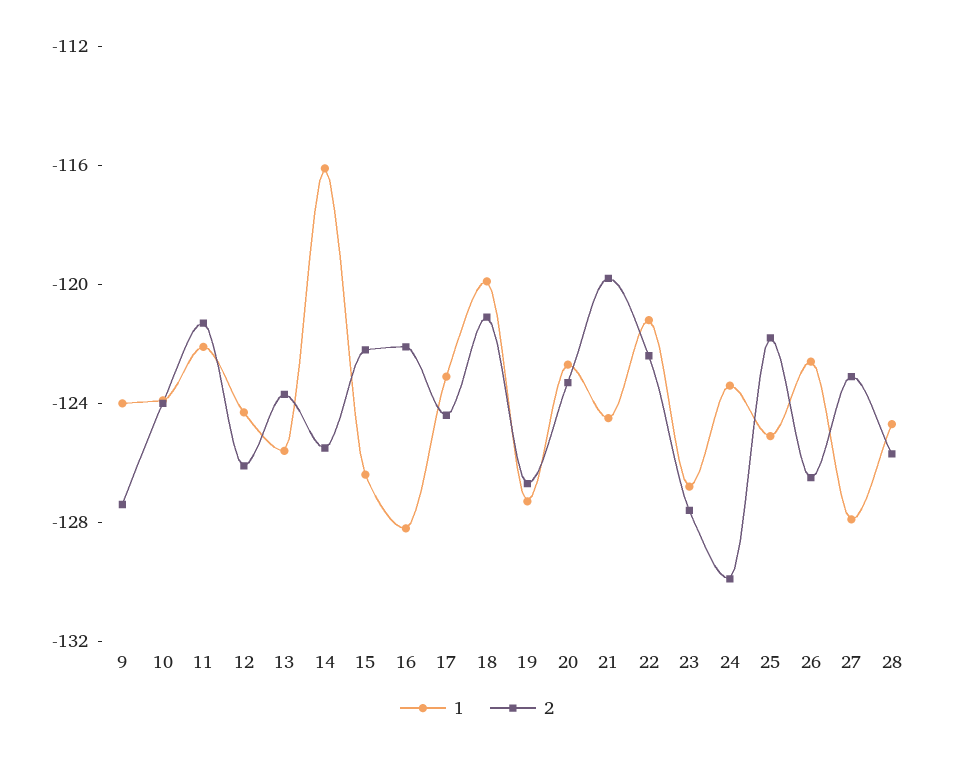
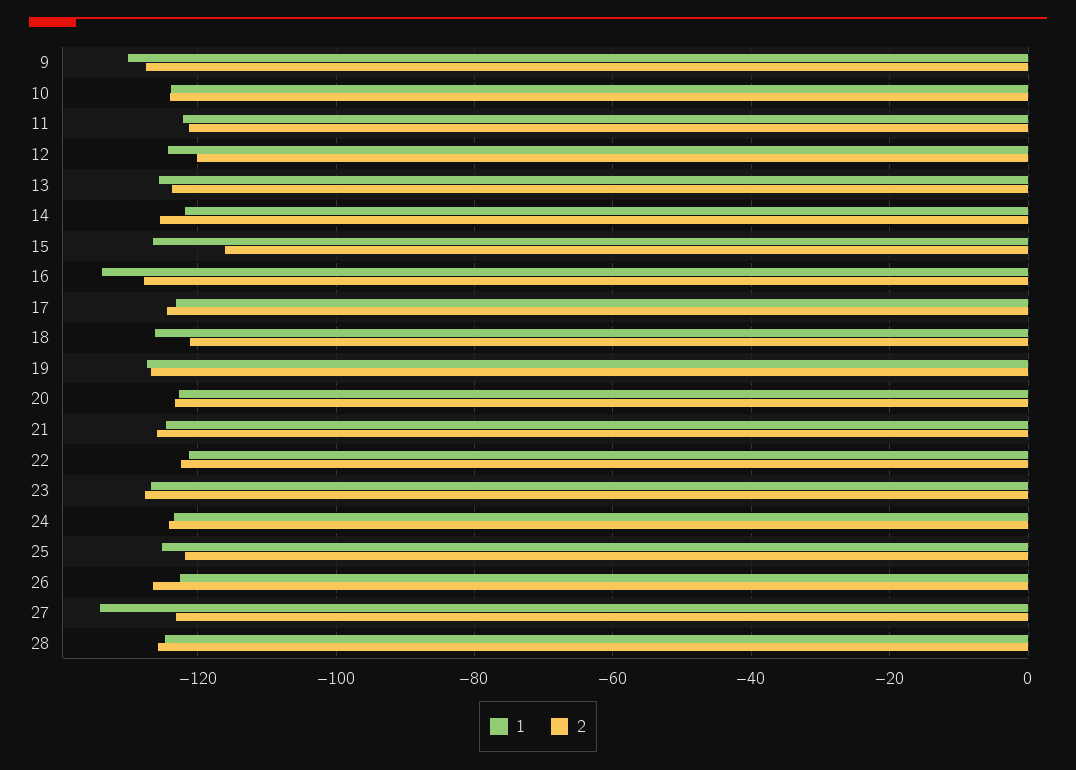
1, 9: -124 -> -130
2, 12: -126 -> -120
1, 14: -116 -> -122
2, 15: -122 -> -116
1, 16: -128 -> -134
2, 16: -122 -> -128
1, 18: -120 -> -126
2, 21: -120 -> -126
2, 24: -130 -> -124
1, 27: -128 -> -134

